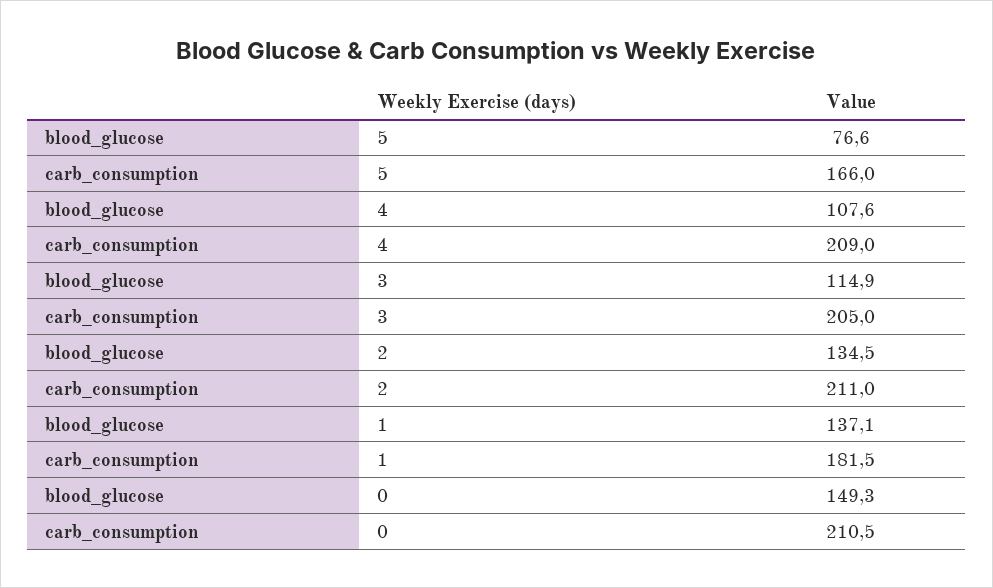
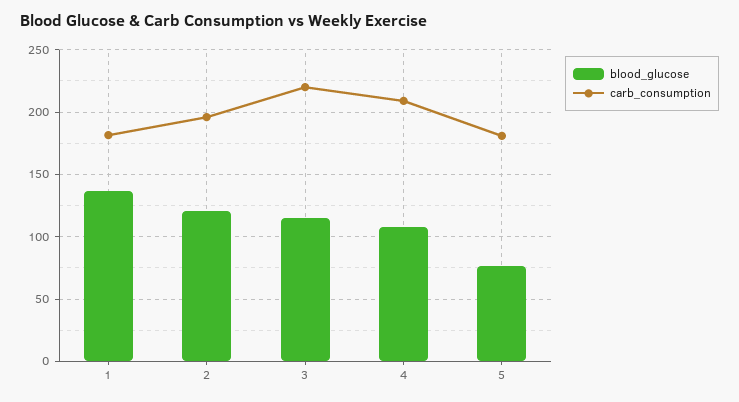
carb_consumption, 5: 166 -> 180
carb_consumption, 3: 205 -> 220
blood_glucose, 2: 134.5 -> 120
carb_consumption, 2: 211 -> 195
blood_glucose, 0: 149.3 -> none
carb_consumption, 0: 210.5 -> none

